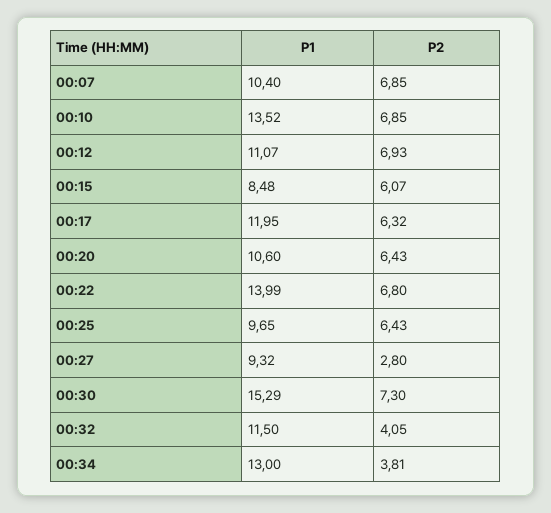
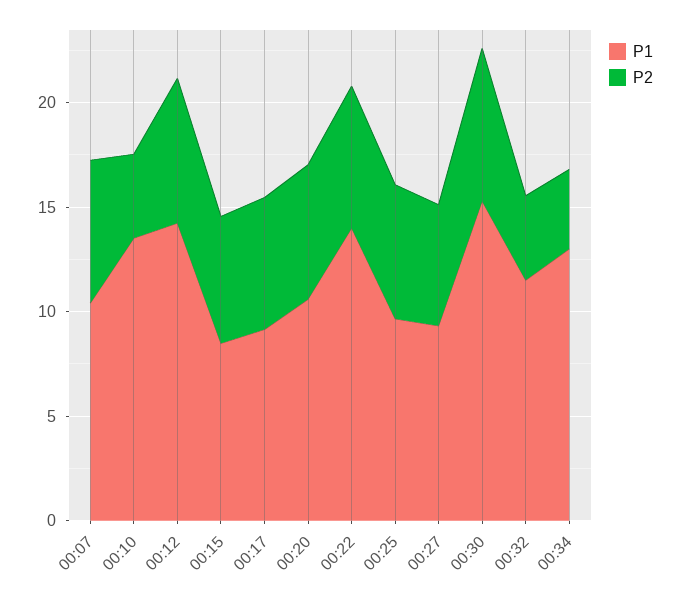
P2, 00:10: 6.85 -> 4
P1, 00:12: 11.07 -> 14
P1, 00:17: 11.95 -> 9
P2, 00:27: 2.8 -> 6

